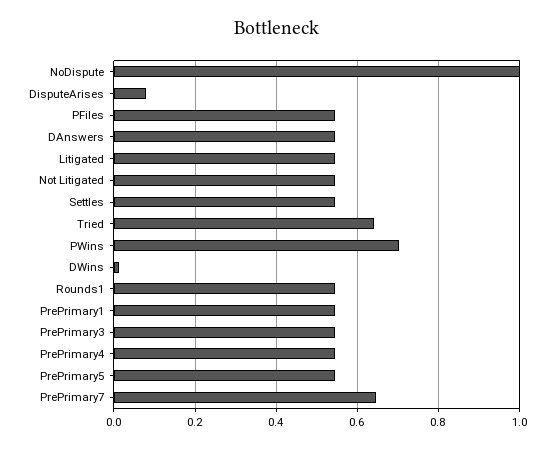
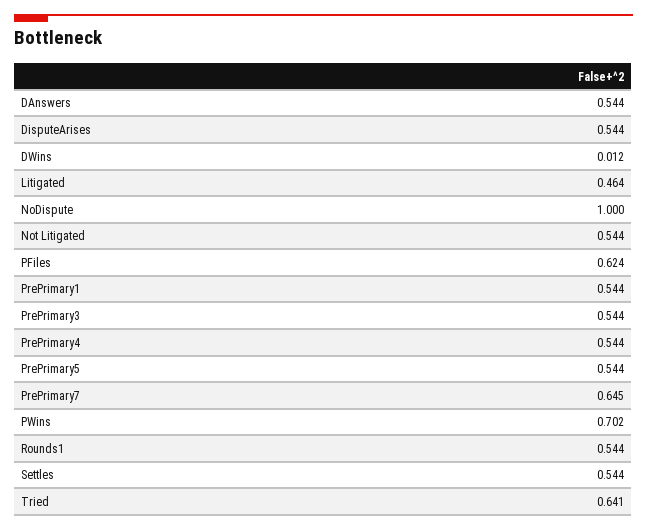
DisputeArises: 0.08 -> 0.544
PFiles: 0.54 -> 0.624
Litigated: 0.54 -> 0.464

